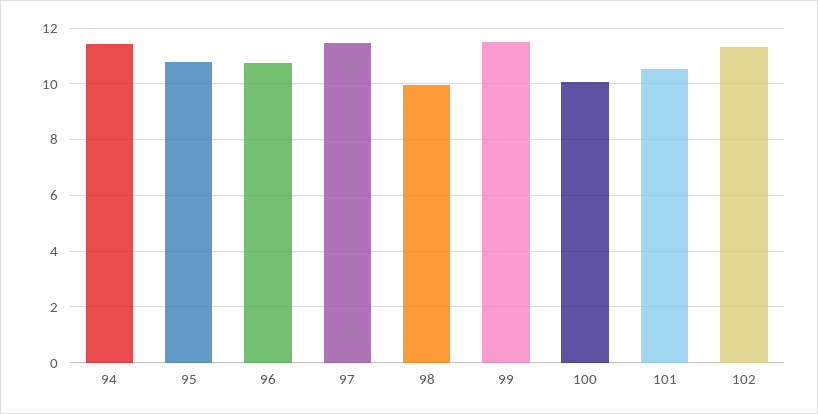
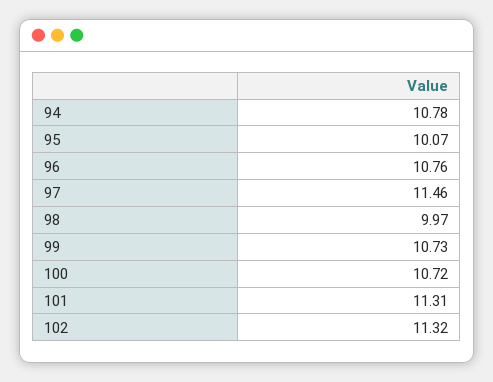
94: 11.5 -> 10.78
95: 10.75 -> 10.07
99: 11.5 -> 10.73
100: 10 -> 10.72
101: 10.5 -> 11.31

